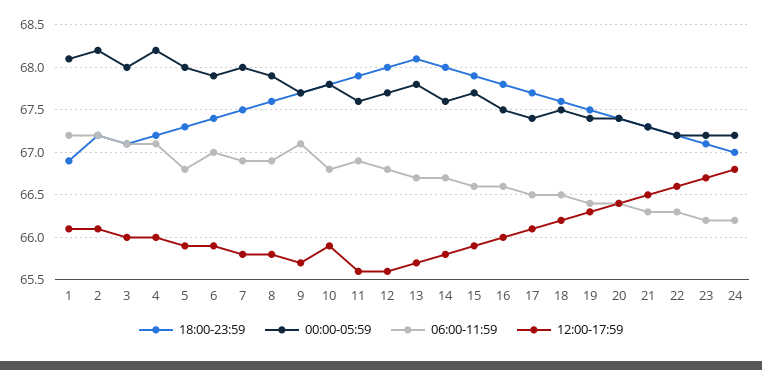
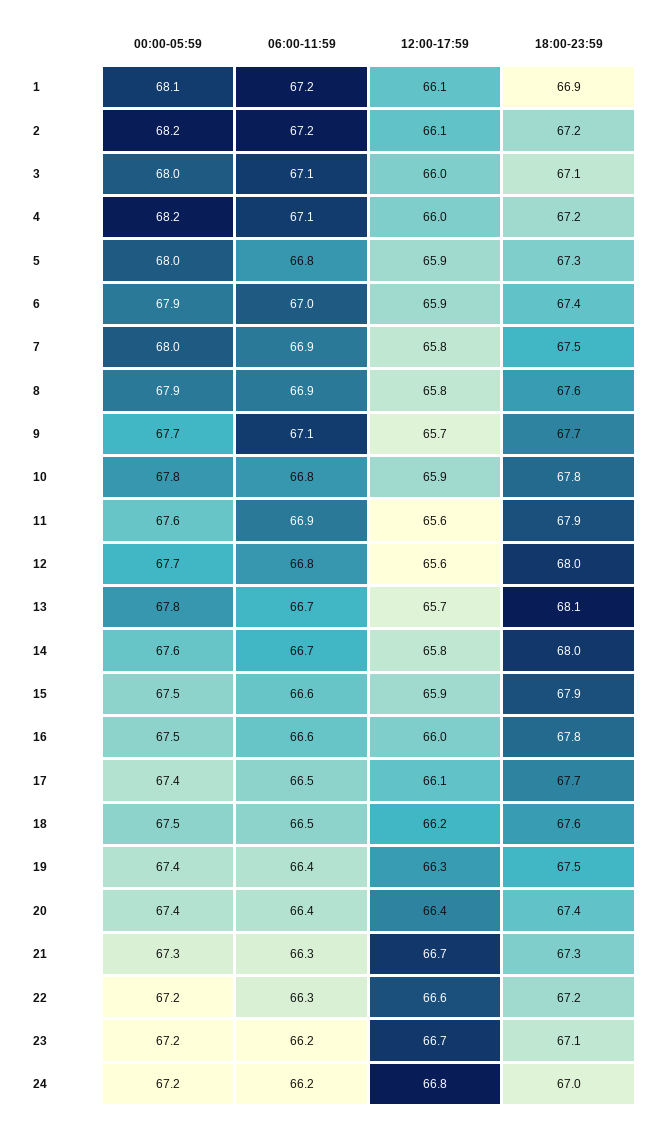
00:00-05:59, 15: 67.7 -> 67.5
12:00-17:59, 21: 66.5 -> 66.7

